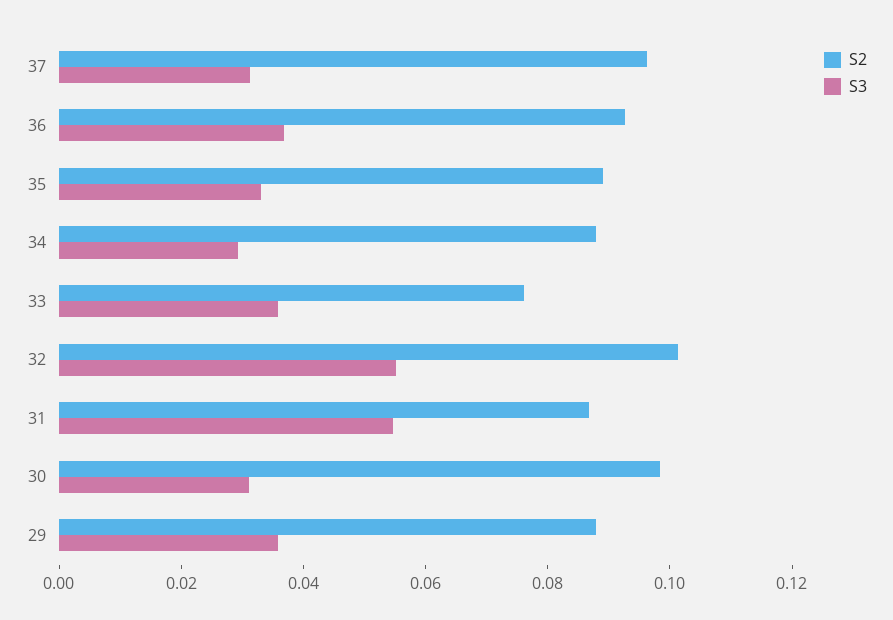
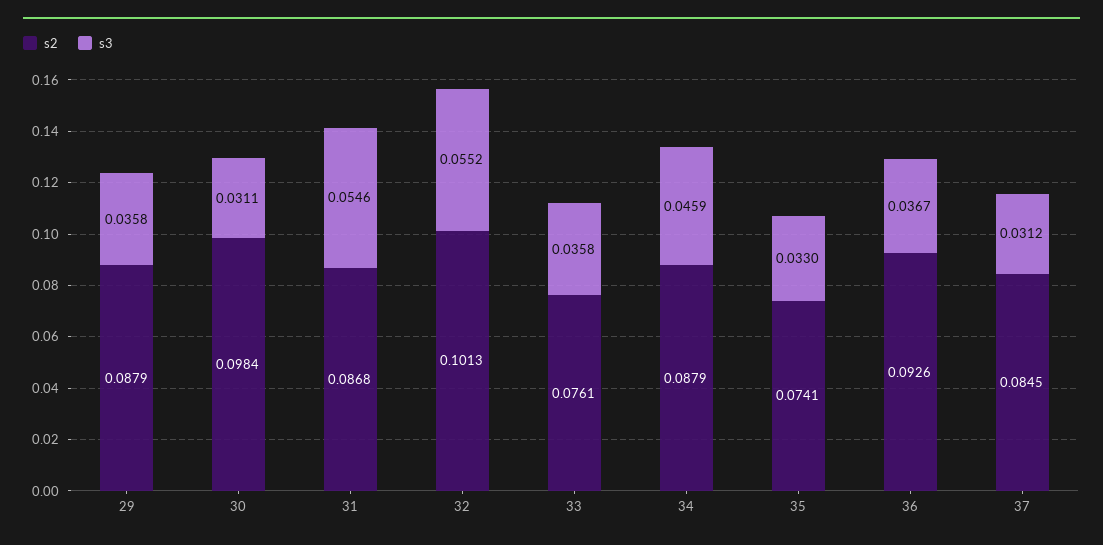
S2, 37: 0.095 -> 0.0845
S2, 35: 0.09 -> 0.0741
S3, 34: 0.03 -> 0.0459

